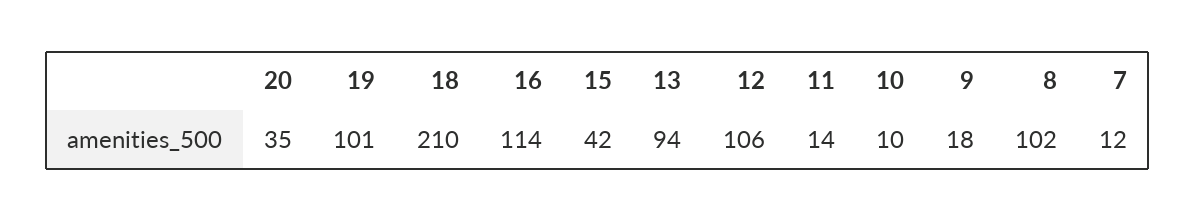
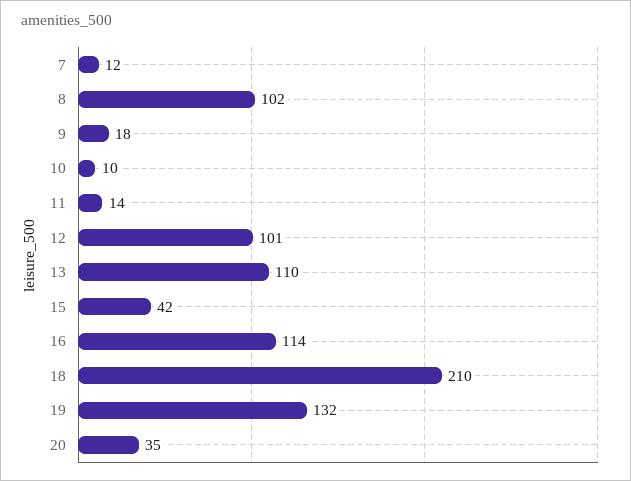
19: 101 -> 132
13: 94 -> 110
12: 106 -> 101

